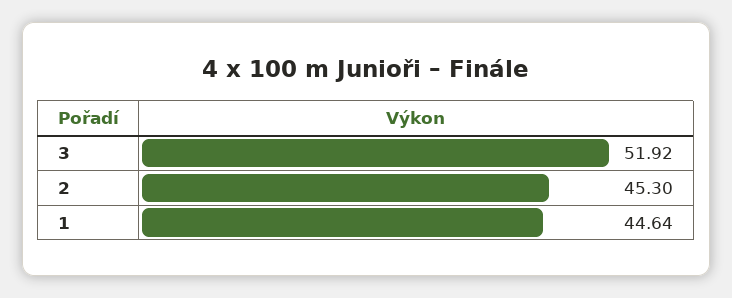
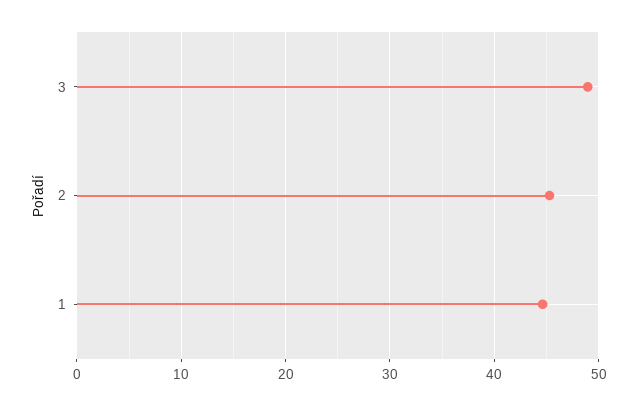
3: 51.92 -> 49

